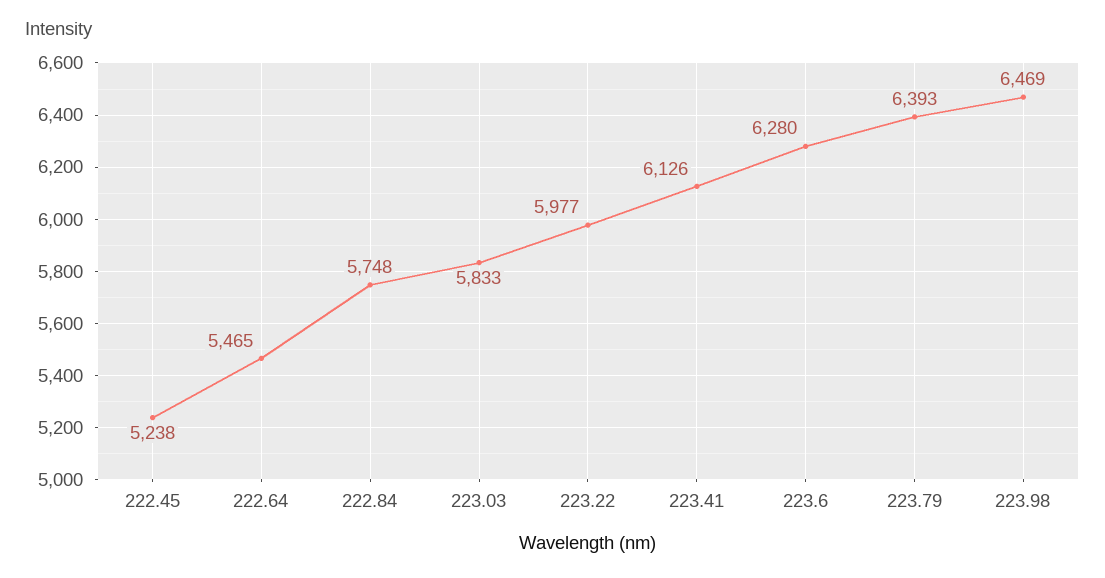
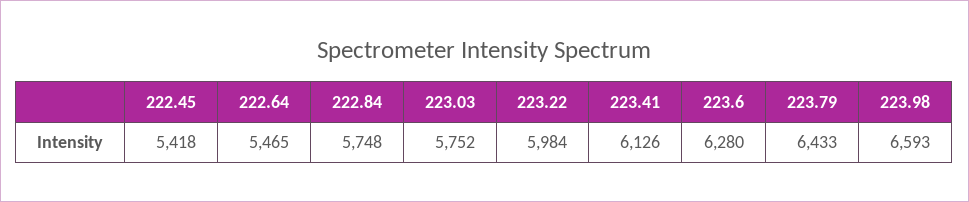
222.45: 5238 -> 5418
223.03: 5833 -> 5752
223.22: 5977 -> 5984
223.79: 6393 -> 6433
223.98: 6469 -> 6593

